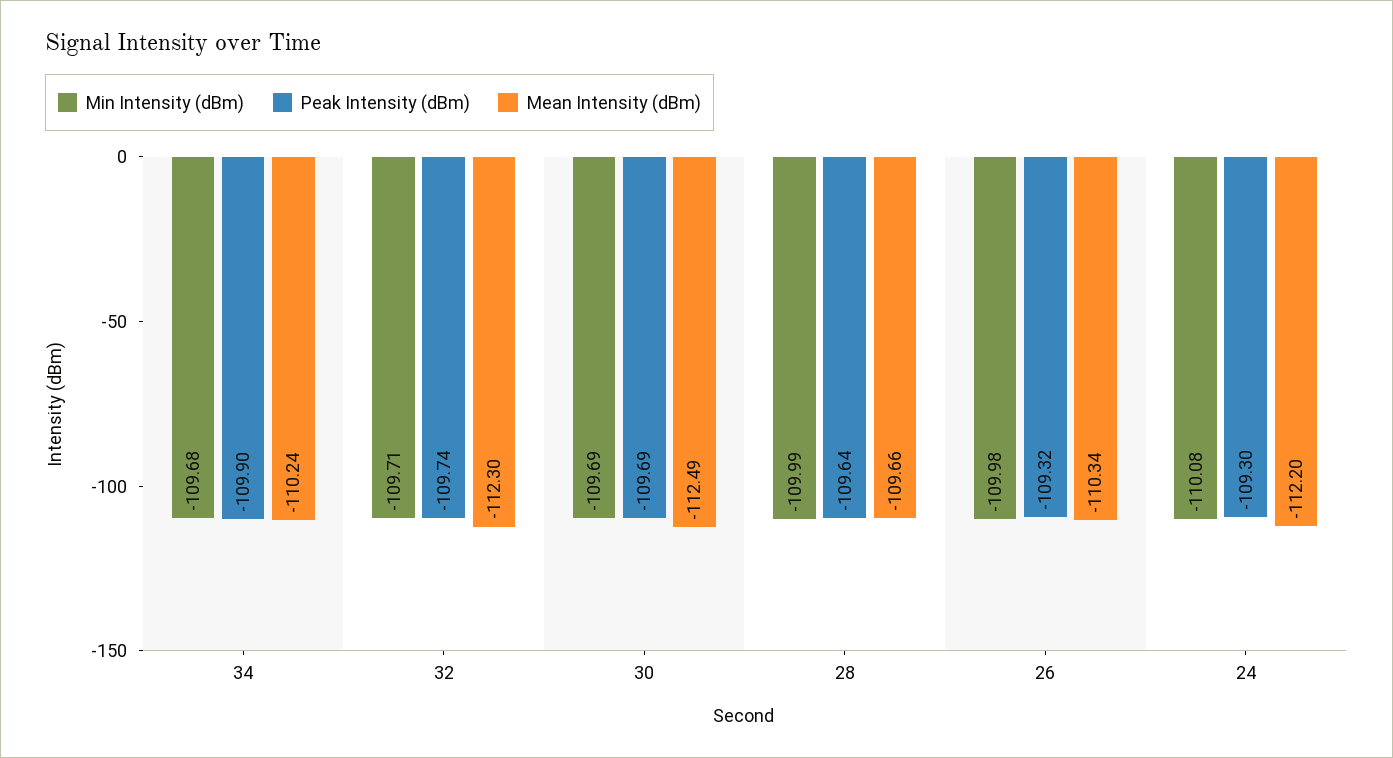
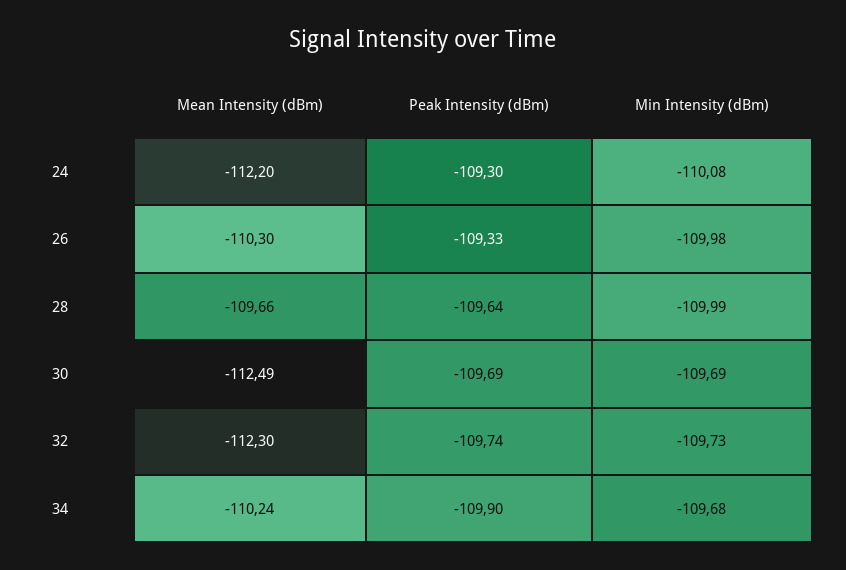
Min Intensity (dBm), 32: -109.71 -> -109.73
Peak Intensity (dBm), 26: -109.32 -> -109.33
Mean Intensity (dBm), 26: -110.34 -> -110.3

